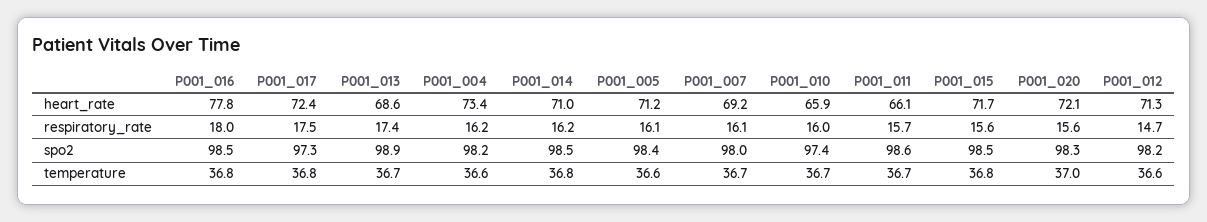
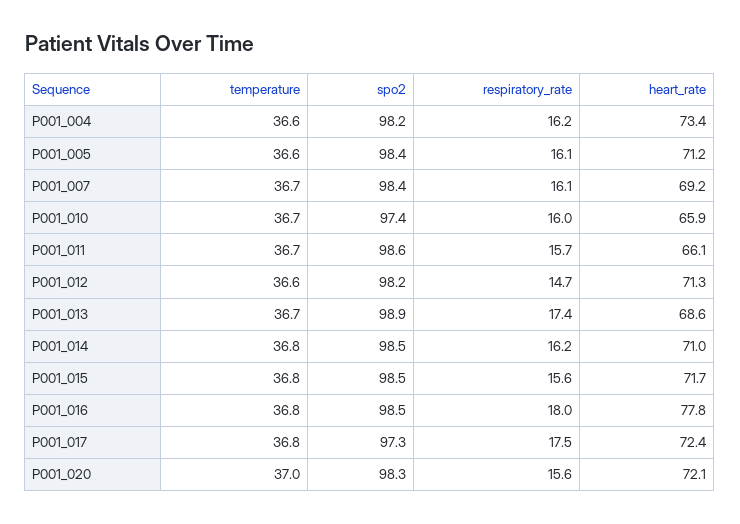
P001_007, spo2: 98 -> 98.4

